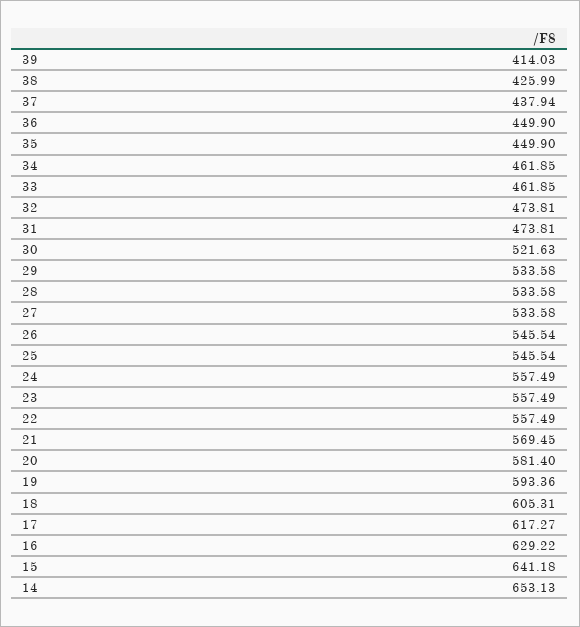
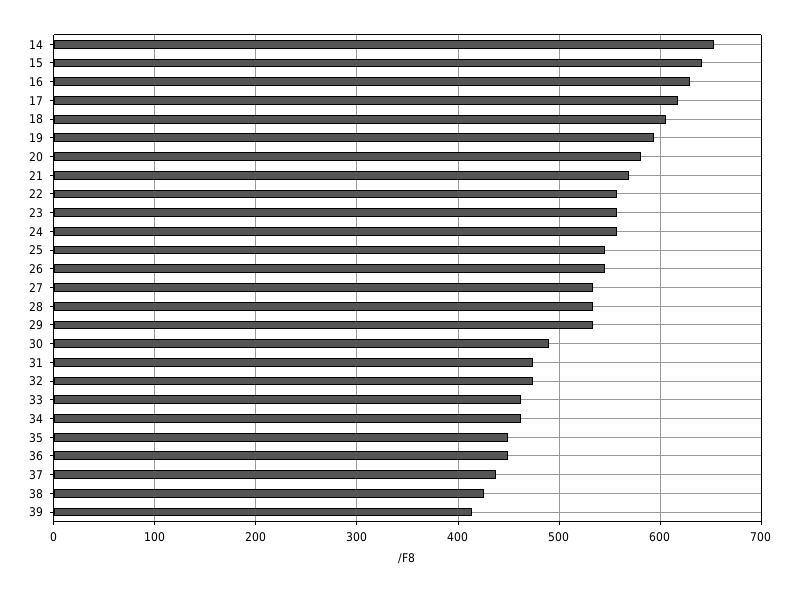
30: 521.63 -> 490

